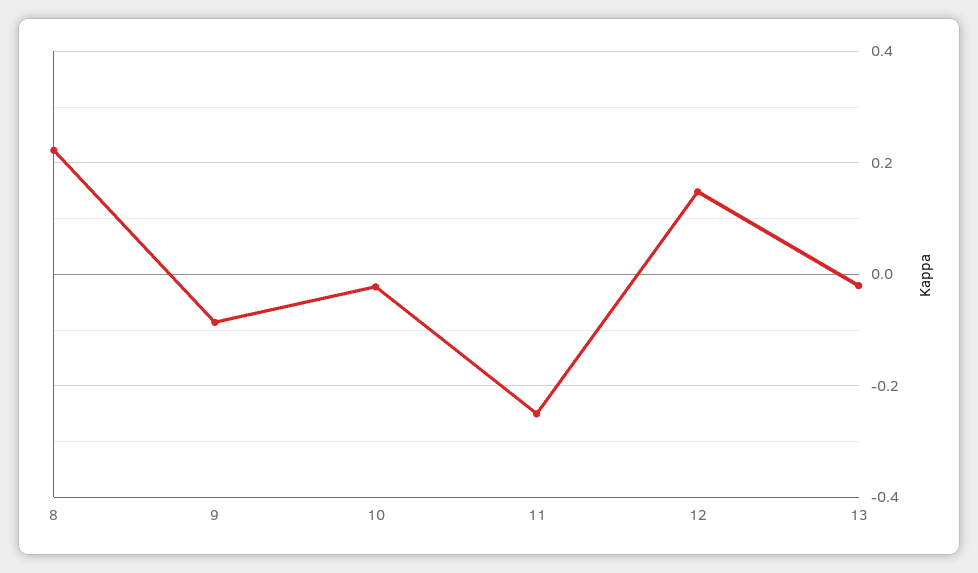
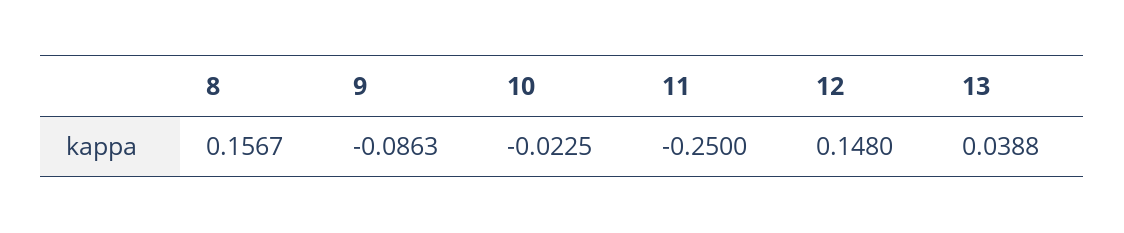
8: 0.22 -> 0.1567
13: -0.02 -> 0.0388

